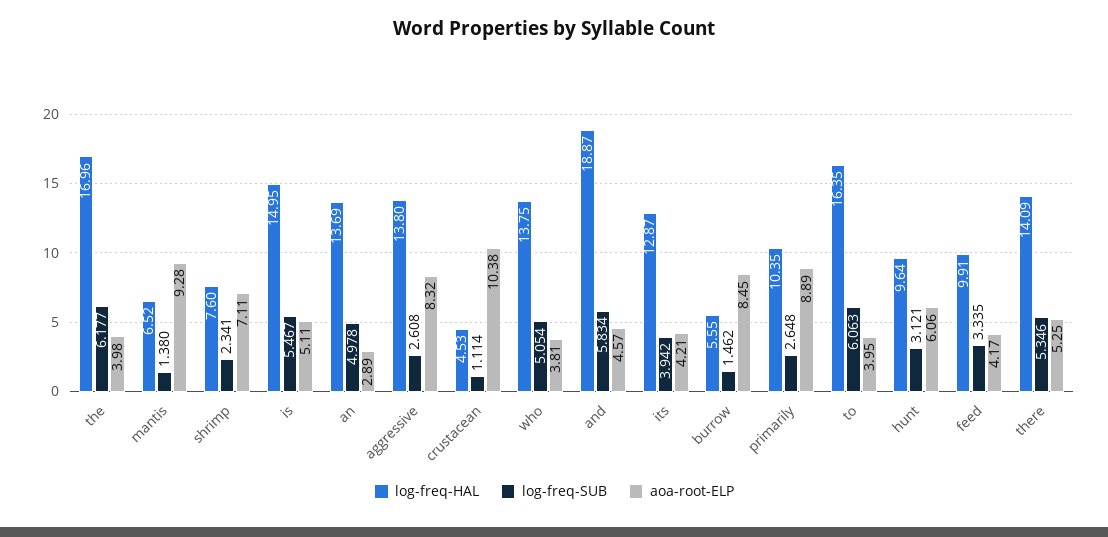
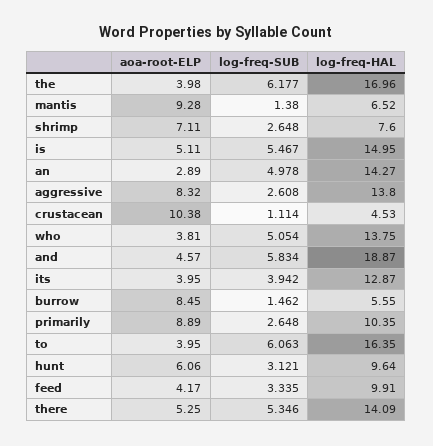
log-freq-SUB, shrimp: 2.341 -> 2.648
log-freq-HAL, an: 13.69 -> 14.27
aoa-root-ELP, its: 4.21 -> 3.95

